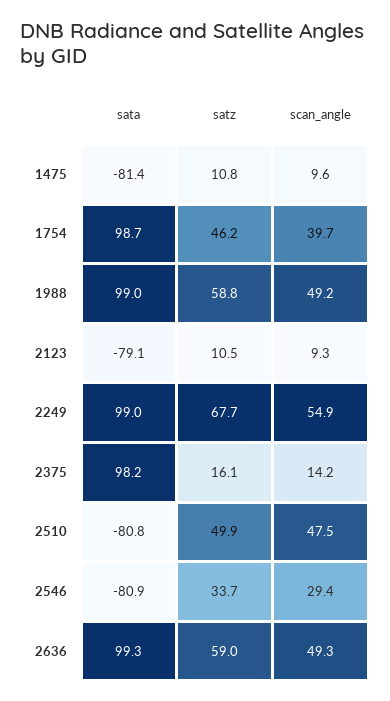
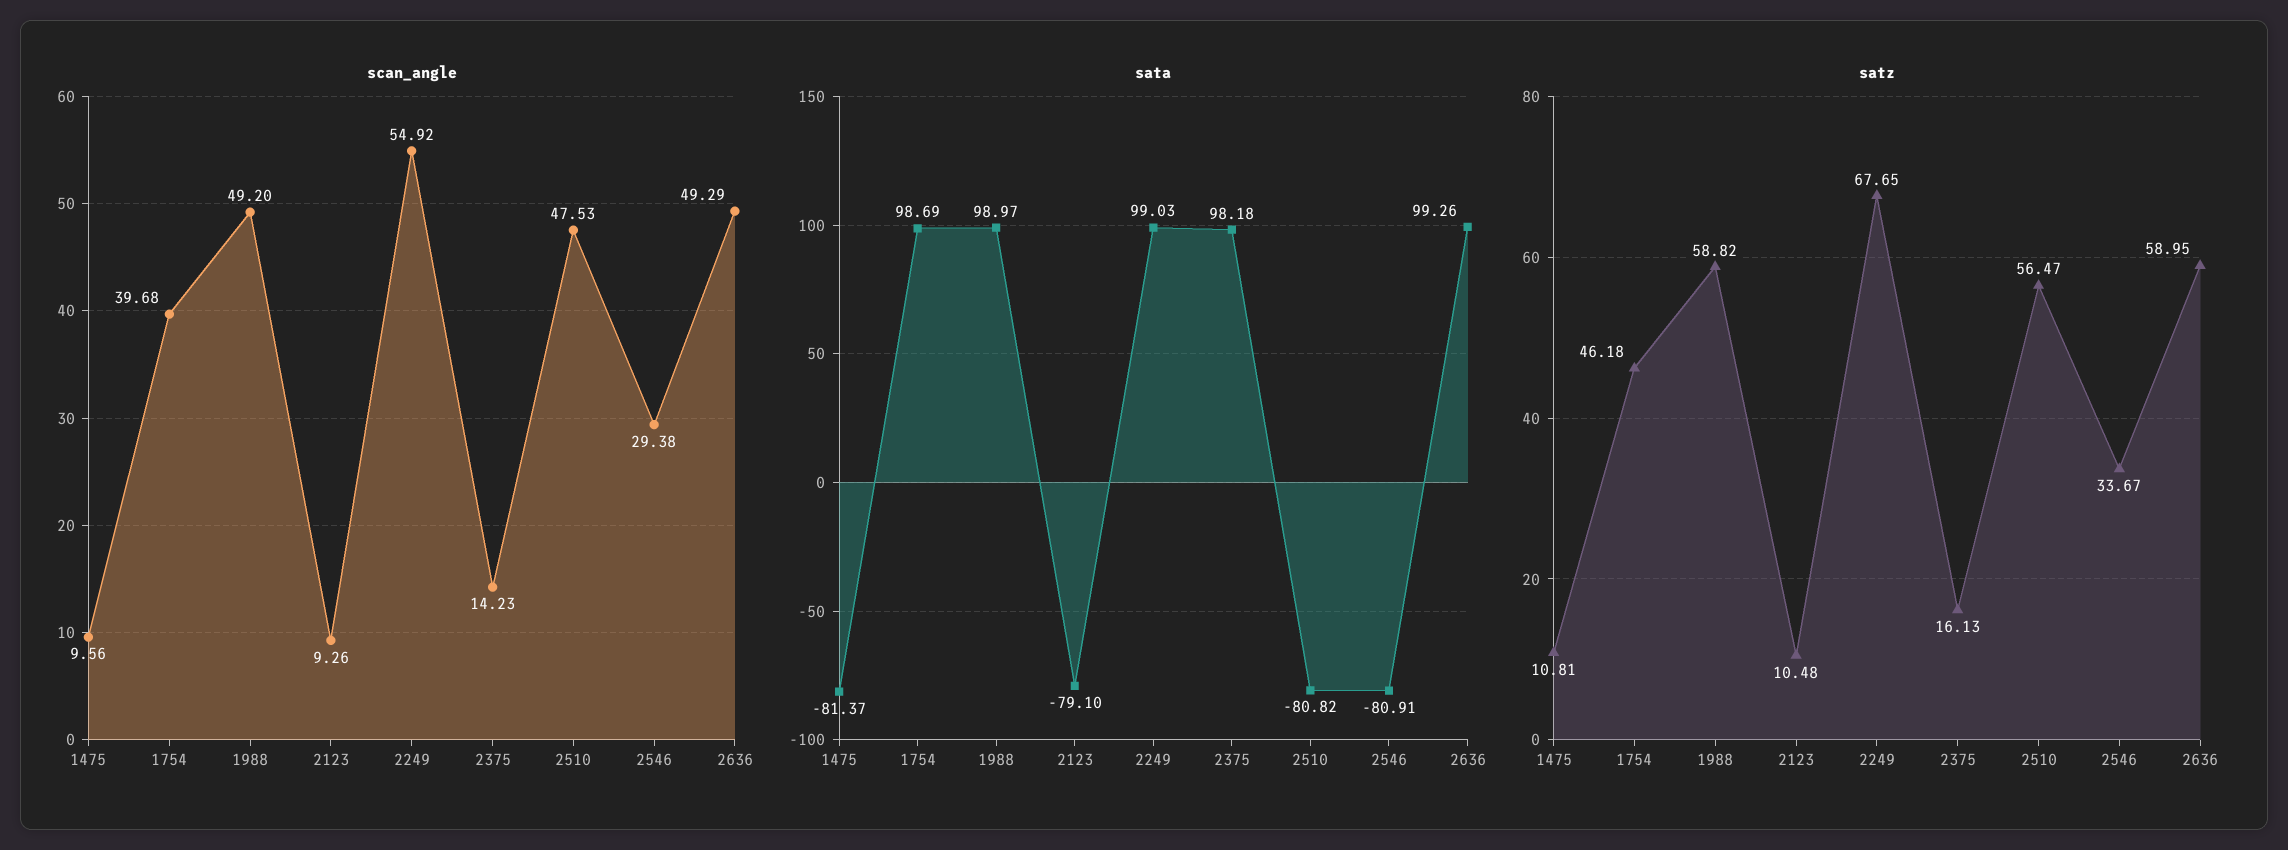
satz, 2510: 49.9 -> 56.47

